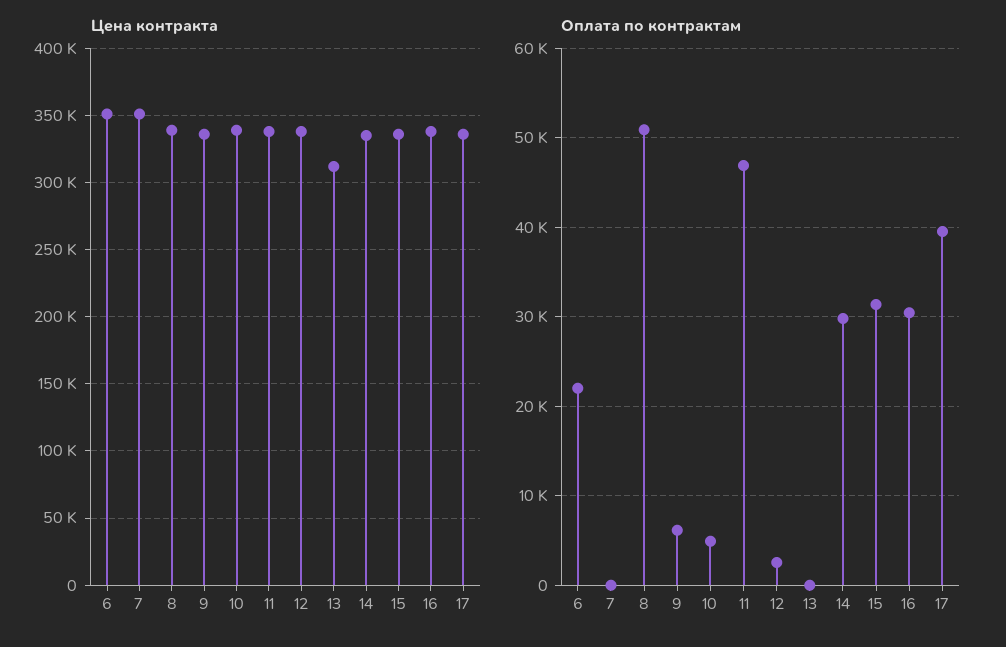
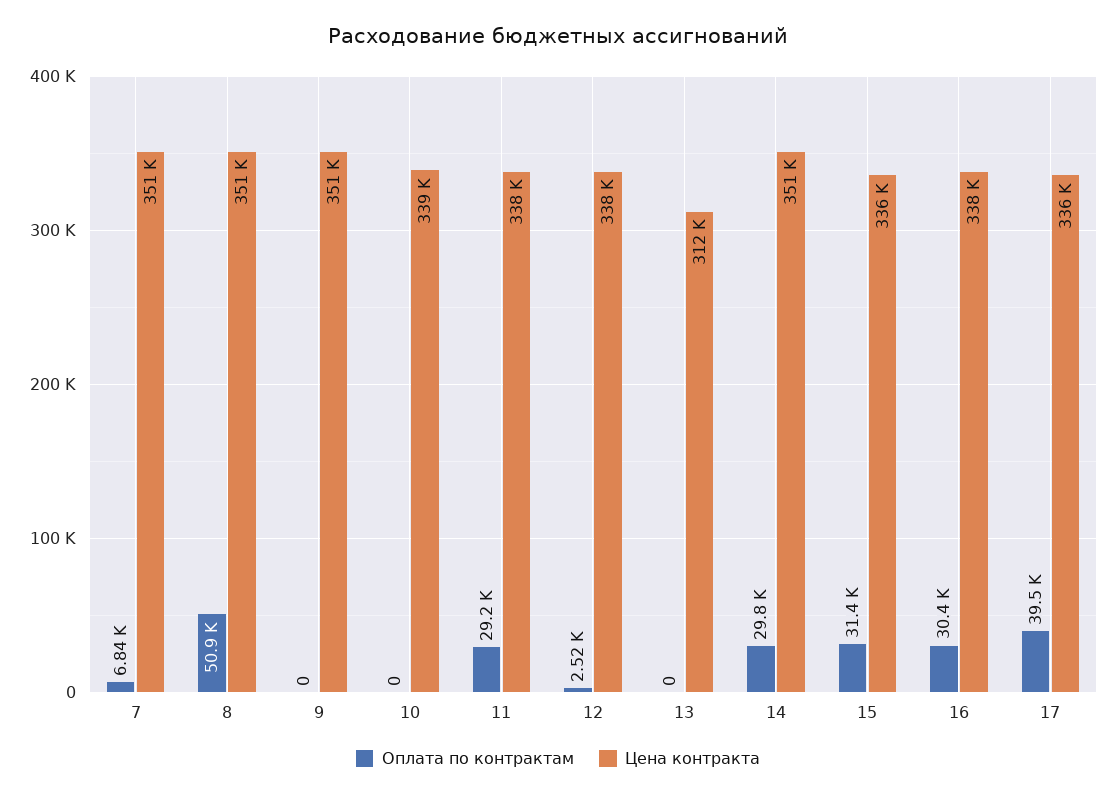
Цена контракта, 6: 350000 -> none
Цена контракта, 8: 340000 -> 351000
Цена контракта, 9: 335000 -> 351000
Цена контракта, 14: 335000 -> 351000
Оплата по контрактам, 6: 22000 -> none
Оплата по контрактам, 7: 0 -> 6840
Оплата по контрактам, 9: 6000 -> 0
Оплата по контрактам, 10: 5000 -> 0
Оплата по контрактам, 11: 47000 -> 29200

